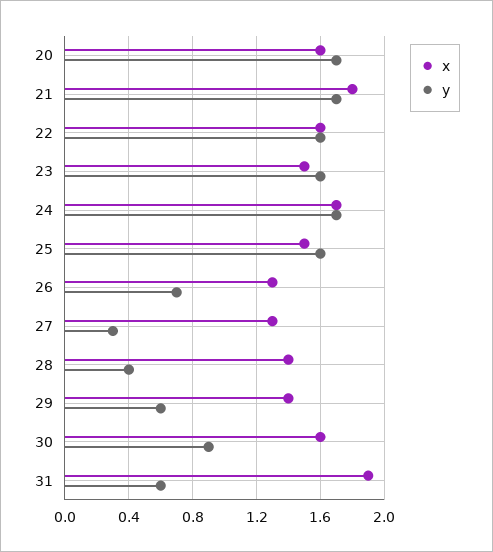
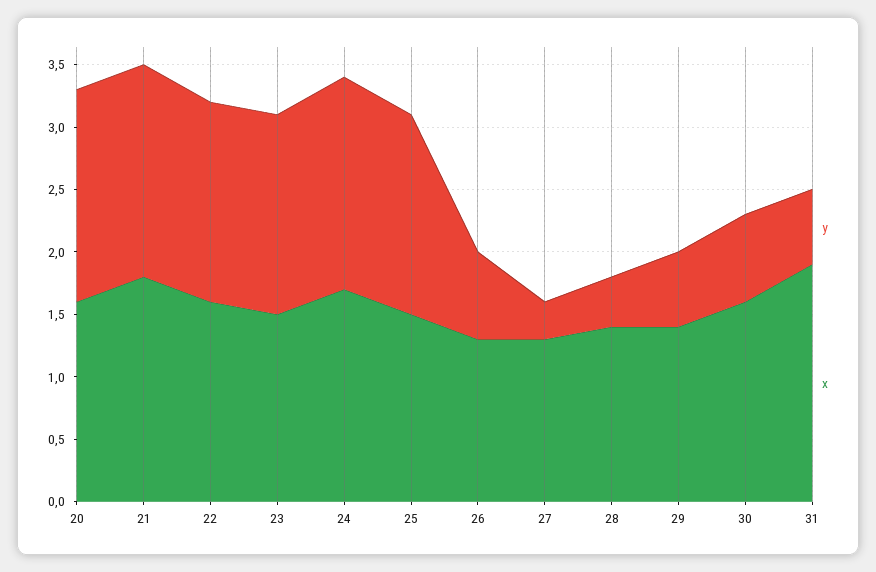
y, 30: 0.9 -> 0.7

